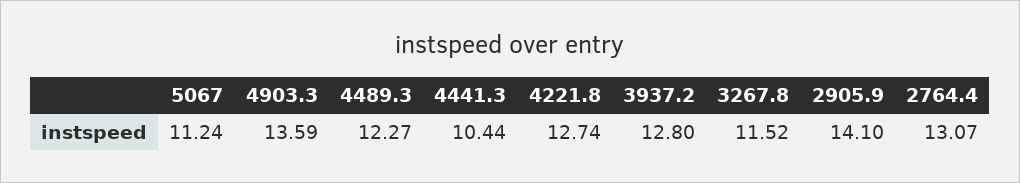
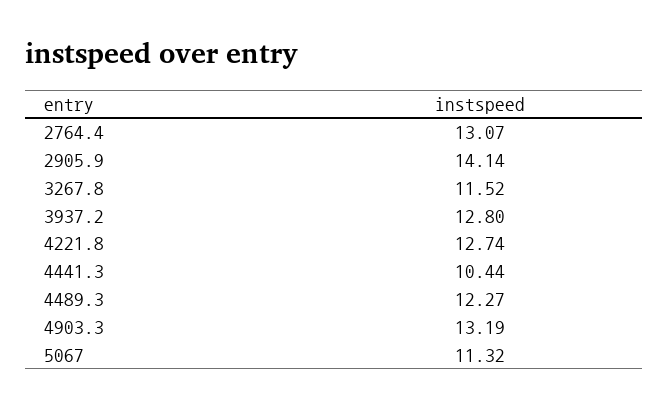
5067: 11.24 -> 11.32
4903.3: 13.59 -> 13.19
2905.9: 14.1 -> 14.14

